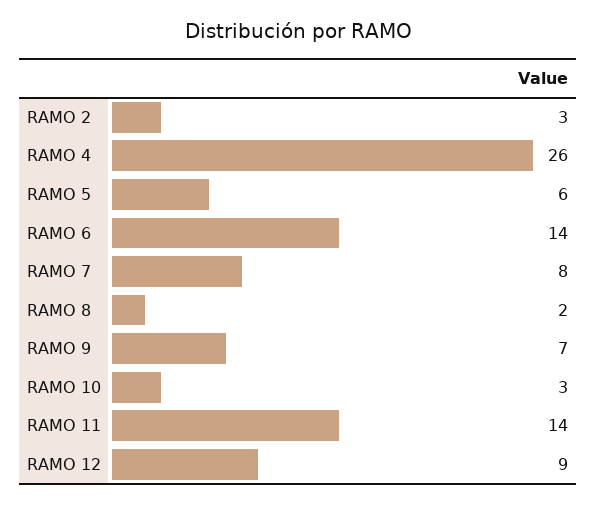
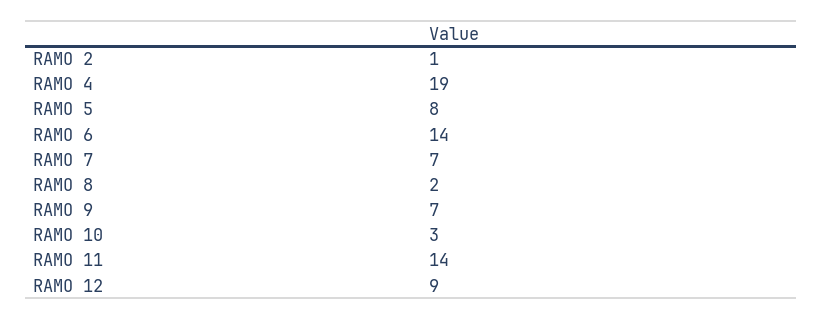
RAMO 2: 3 -> 1
RAMO 4: 26 -> 19
RAMO 5: 6 -> 8
RAMO 7: 8 -> 7

